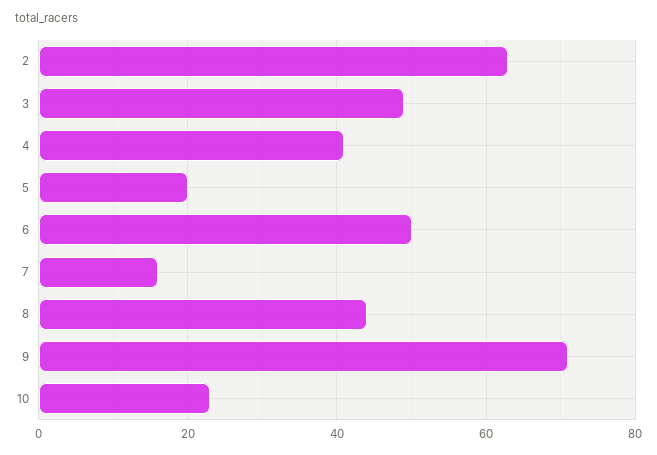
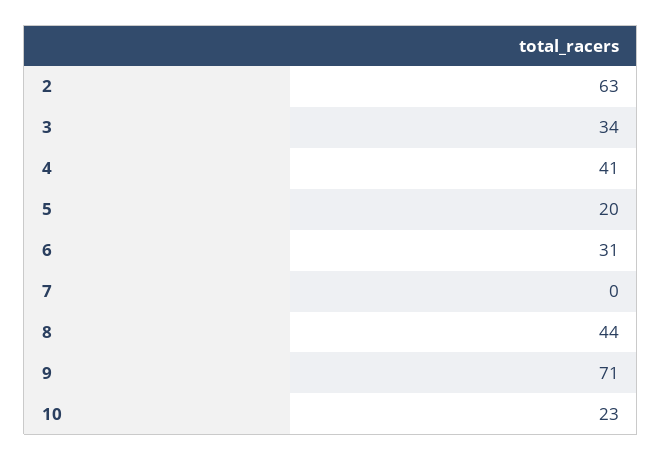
3: 50 -> 34
6: 50 -> 31
7: 15 -> 0

